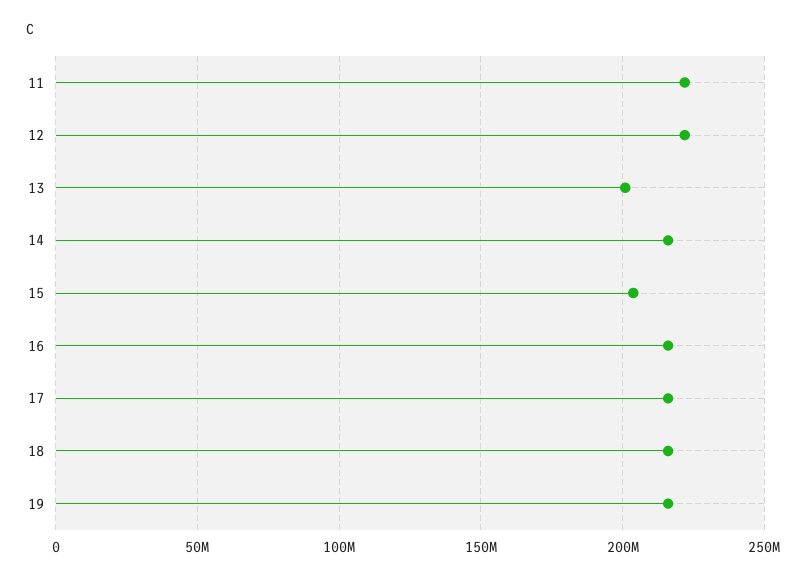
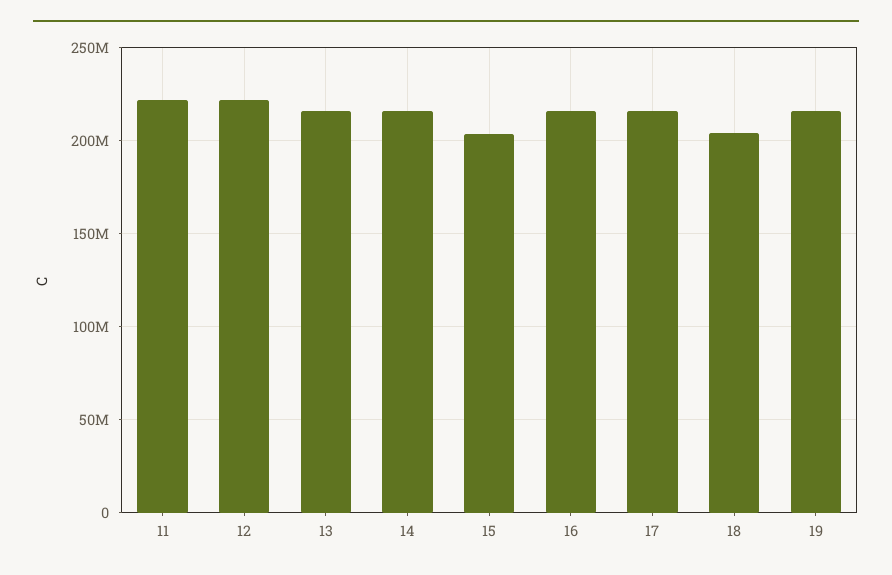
13: 200000000 -> 215000000
18: 215000000 -> 205000000

